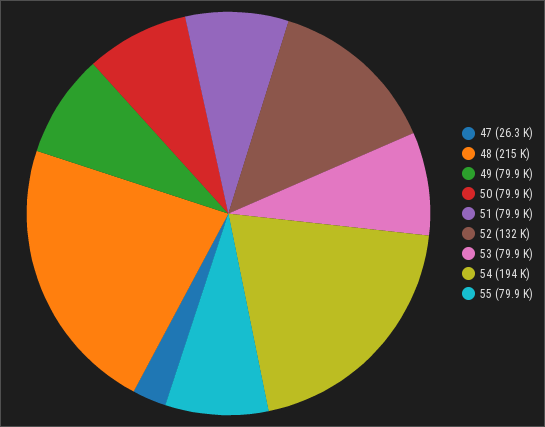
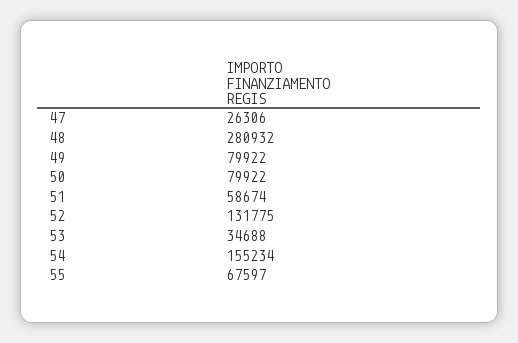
48: 215000 -> 280932
51: 79900 -> 58674
53: 79900 -> 34688
54: 194000 -> 155234
55: 79900 -> 67597

